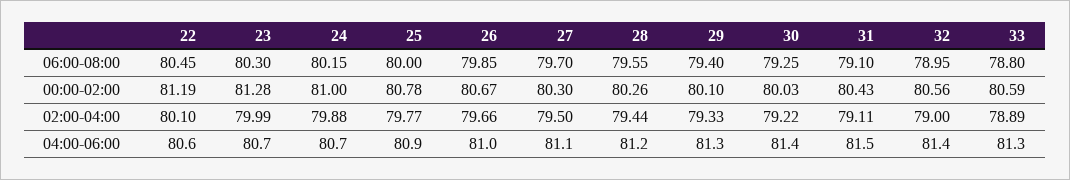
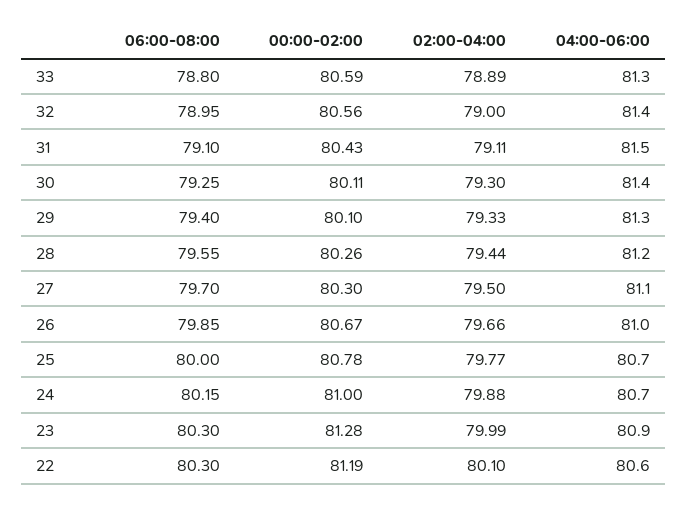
22, 06:00-08:00: 80.45 -> 80.3
30, 00:00-02:00: 80.03 -> 80.11
30, 02:00-04:00: 79.22 -> 79.3
23, 04:00-06:00: 80.7 -> 80.9
25, 04:00-06:00: 80.9 -> 80.7

